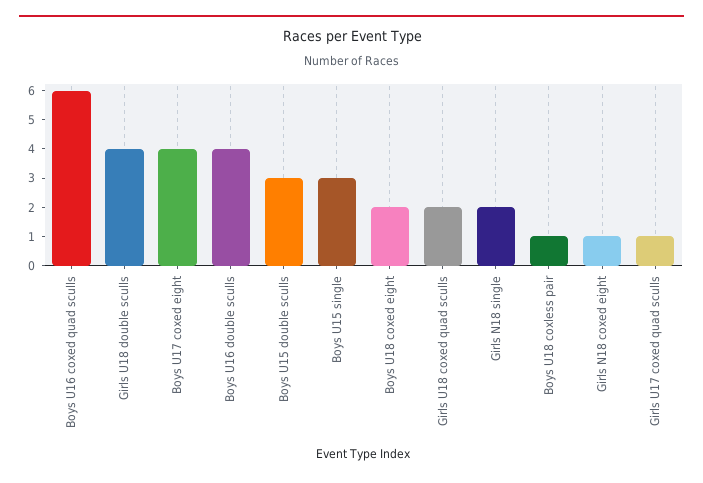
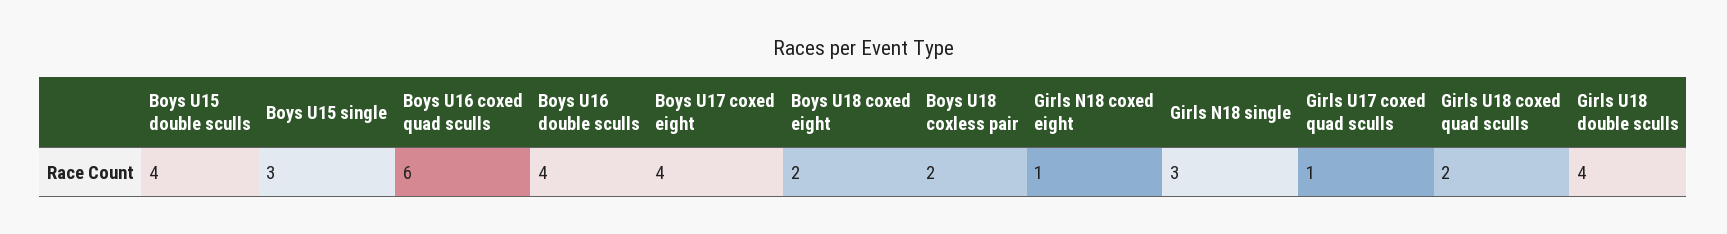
Boys U15 double sculls: 3 -> 4
Girls N18 single: 2 -> 3
Boys U18 coxless pair: 1 -> 2

